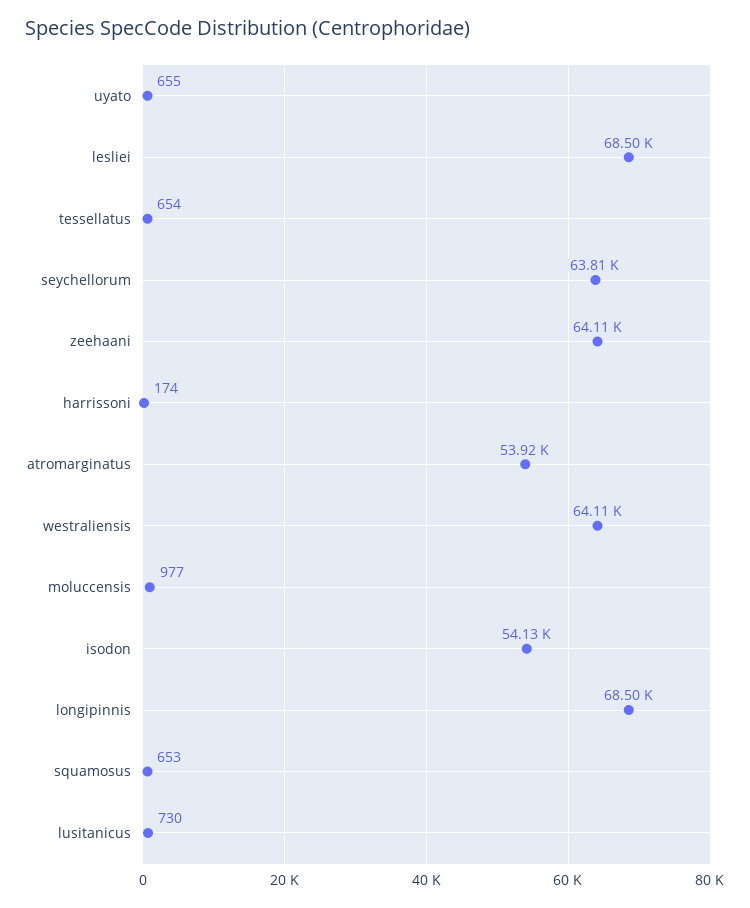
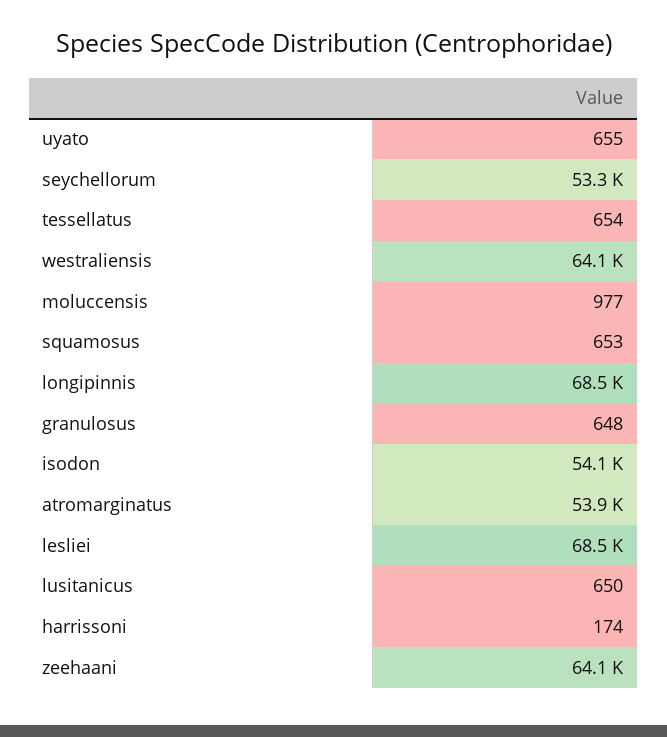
seychellorum: 63810 -> 53300
lusitanicus: 730 -> 650
granulosus: none -> 648

